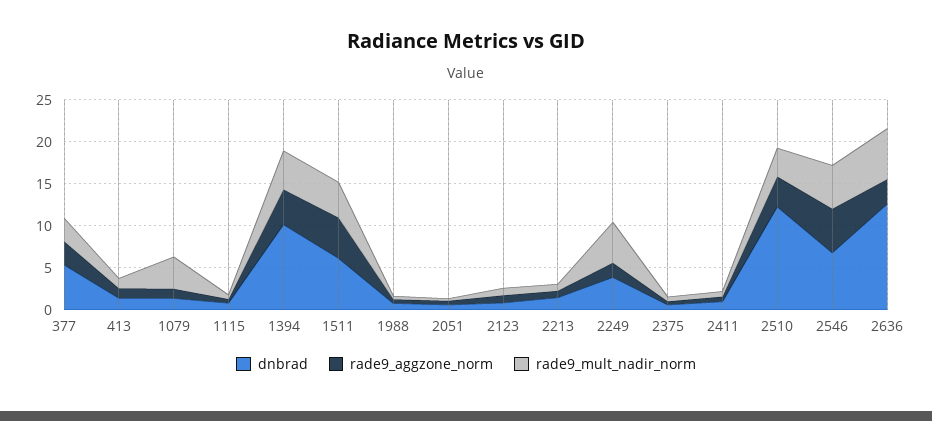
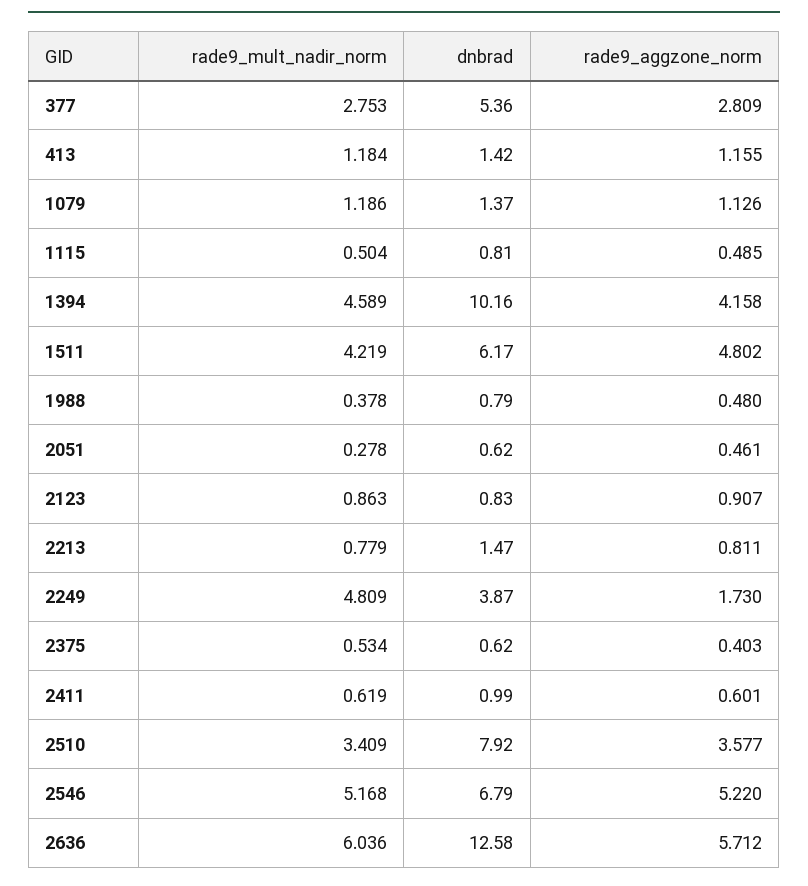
rade9_mult_nadir_norm, 1079: 4 -> 1.186
dnbrad, 2510: 12 -> 7.92
rade9_aggzone_norm, 2636: 3 -> 5.712

